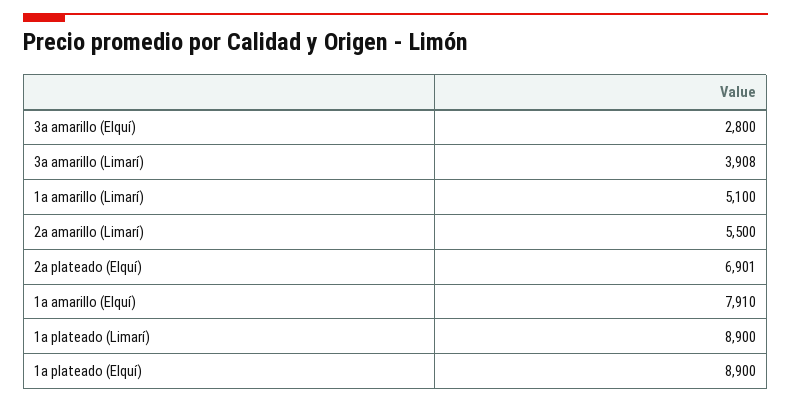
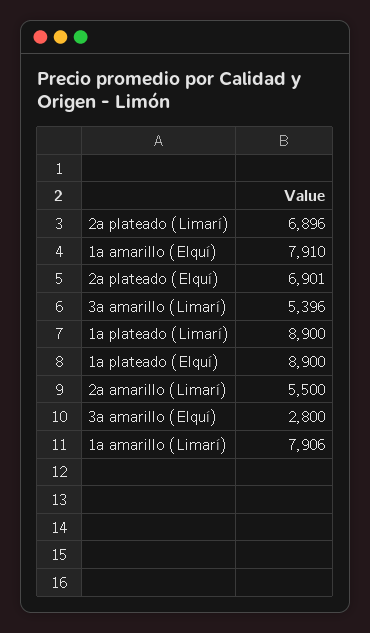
3a amarillo (Limarí): 3908 -> 5396
1a amarillo (Limarí): 5100 -> 7906
2a plateado (Limarí): none -> 6896

